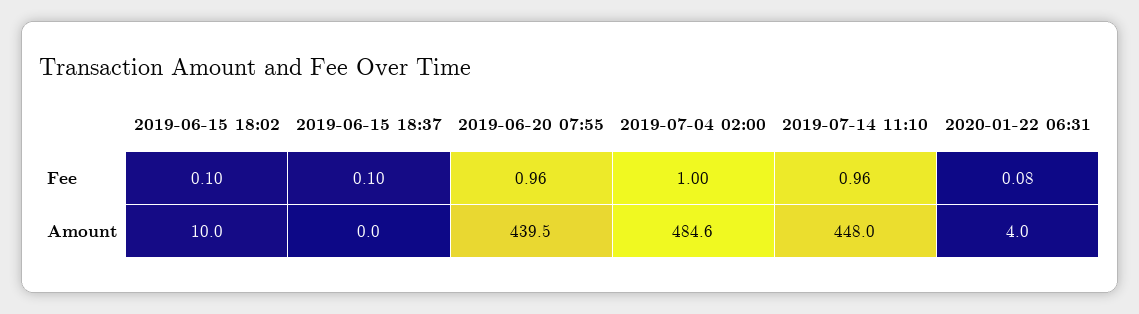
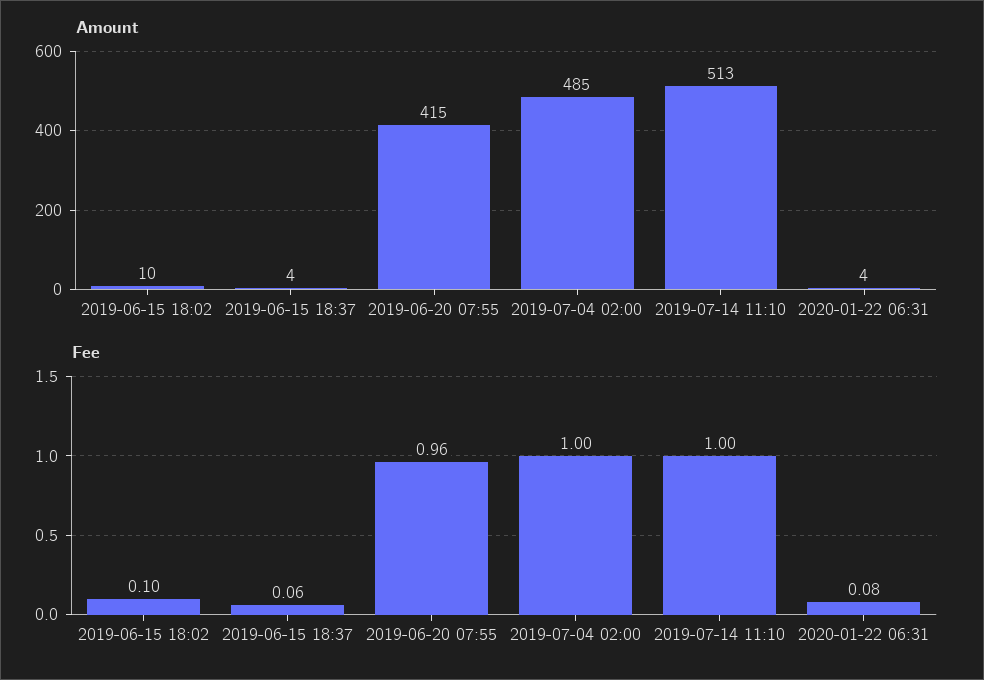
Fee, 2019-06-15 18:37: 0.1 -> 0.06
Fee, 2019-07-14 11:10: 0.96 -> 1
Amount, 2019-06-15 18:37: 0 -> 4
Amount, 2019-06-20 07:55: 439.5 -> 415
Amount, 2019-07-14 11:10: 448 -> 513

